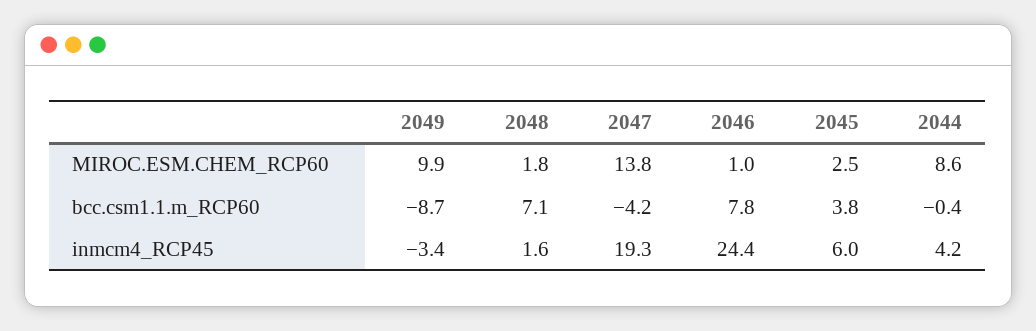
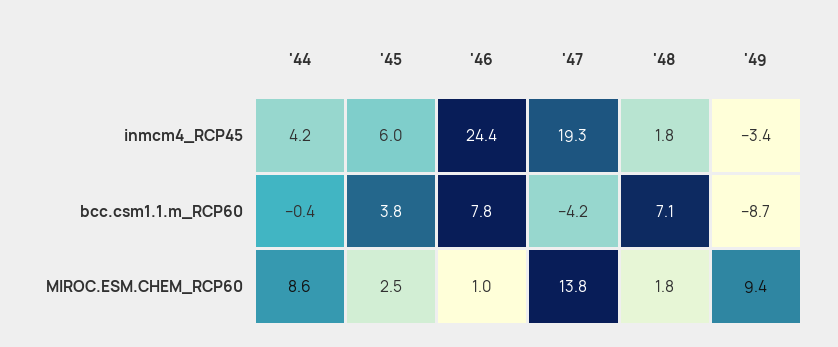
2049, MIROC.ESM.CHEM_RCP60: 9.9 -> 9.4
2048, inmcm4_RCP45: 1.6 -> 1.8

